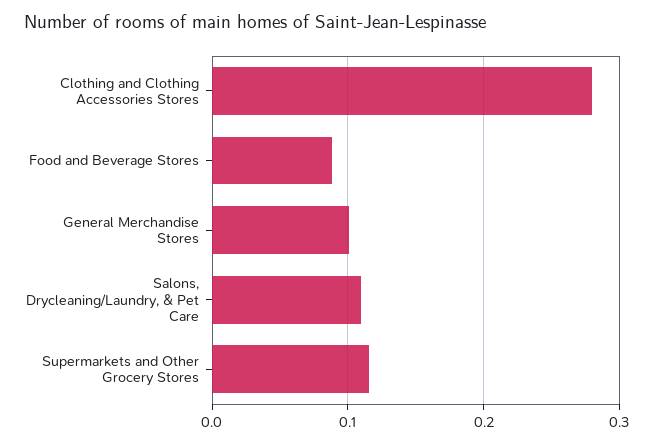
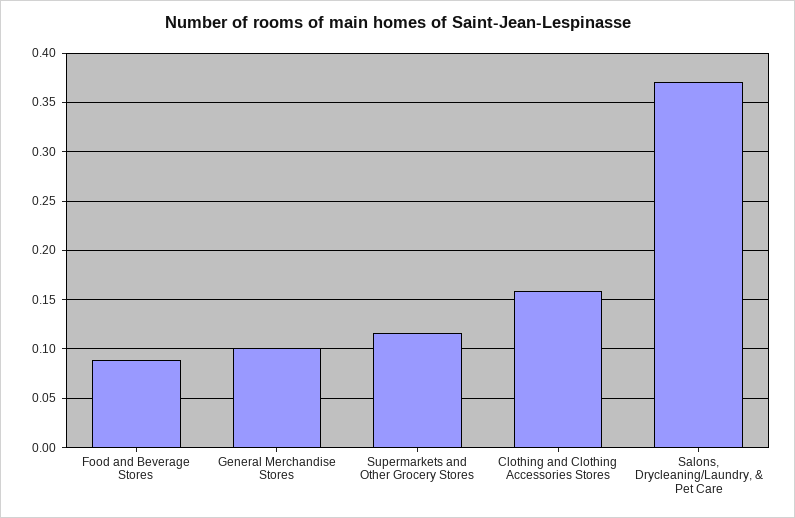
Clothing and Clothing Accessories Stores: 0.28 -> 0.16
Salons, Drycleaning/Laundry, & Pet Care: 0.11 -> 0.37

